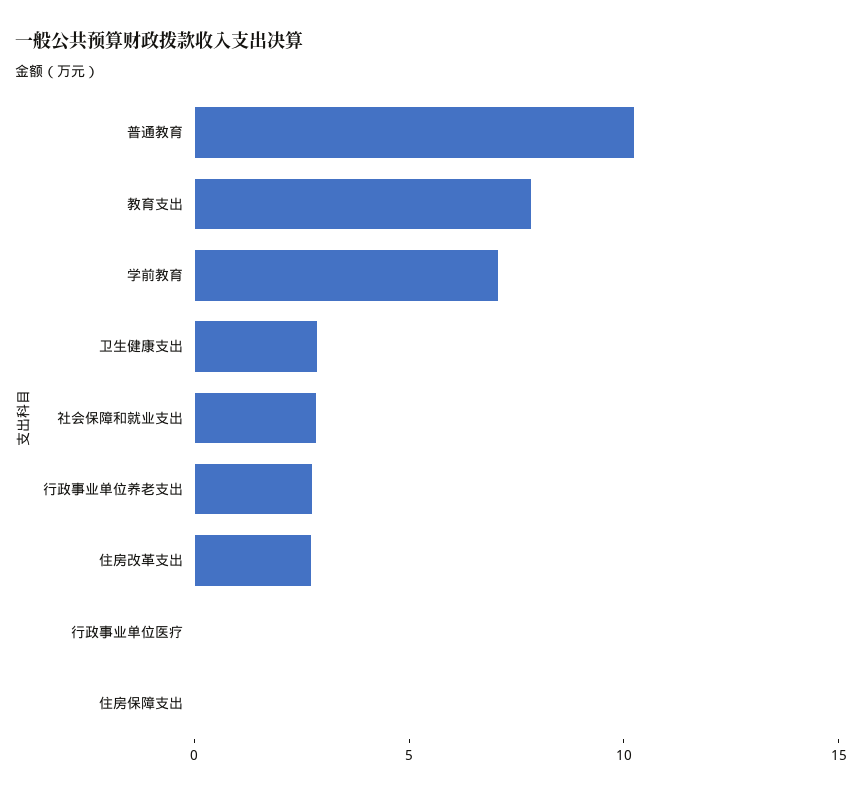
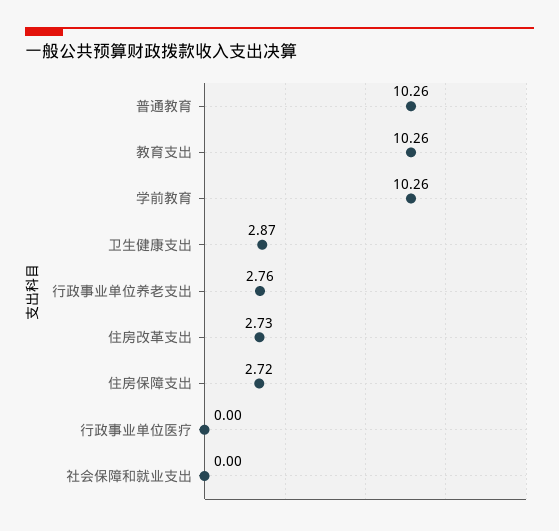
教育支出: 8 -> 10.26
学前教育: 7 -> 10.26
社会保障和就业支出: 3 -> 0
住房保障支出: 0 -> 2.72

